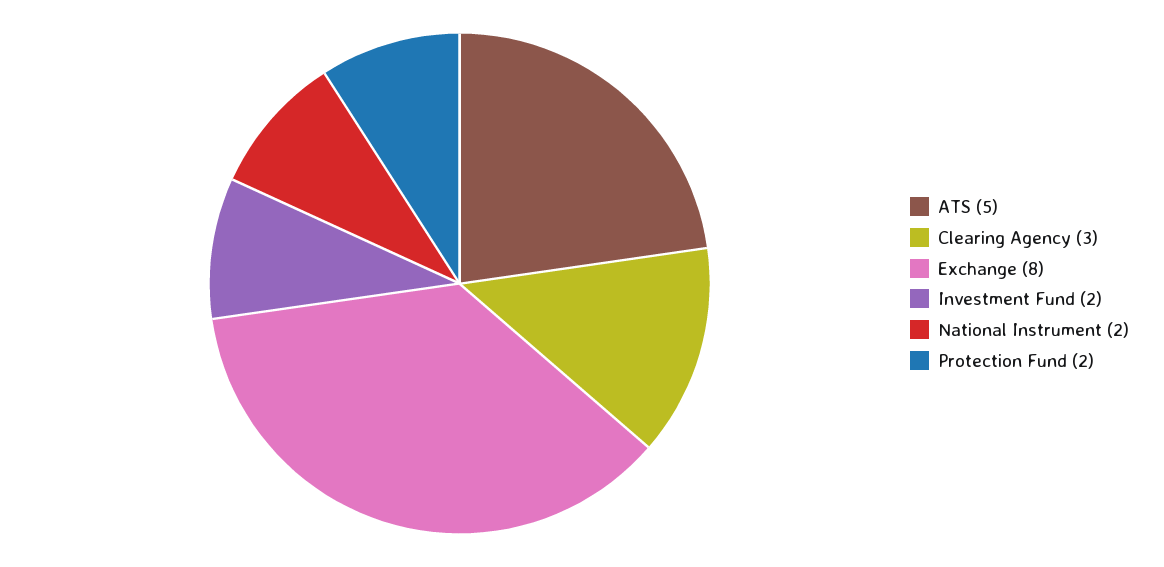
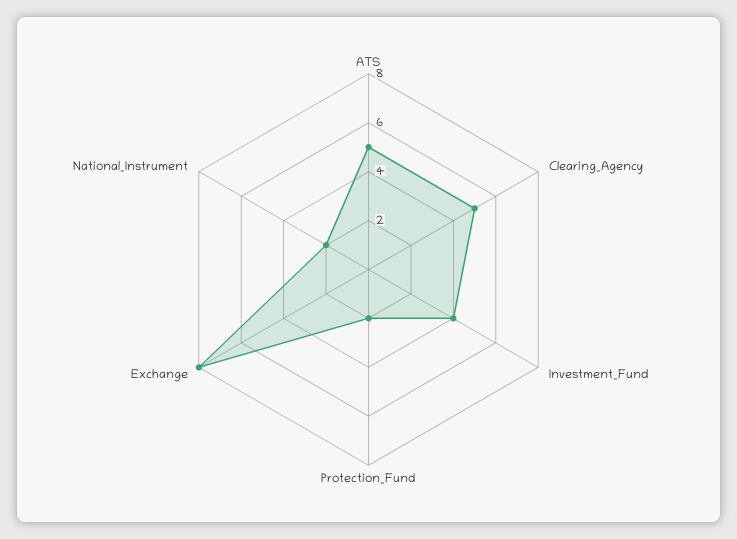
Clearing Agency: 3 -> 5
Investment Fund: 2 -> 4

